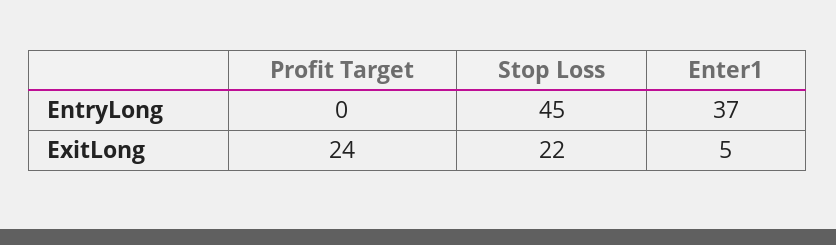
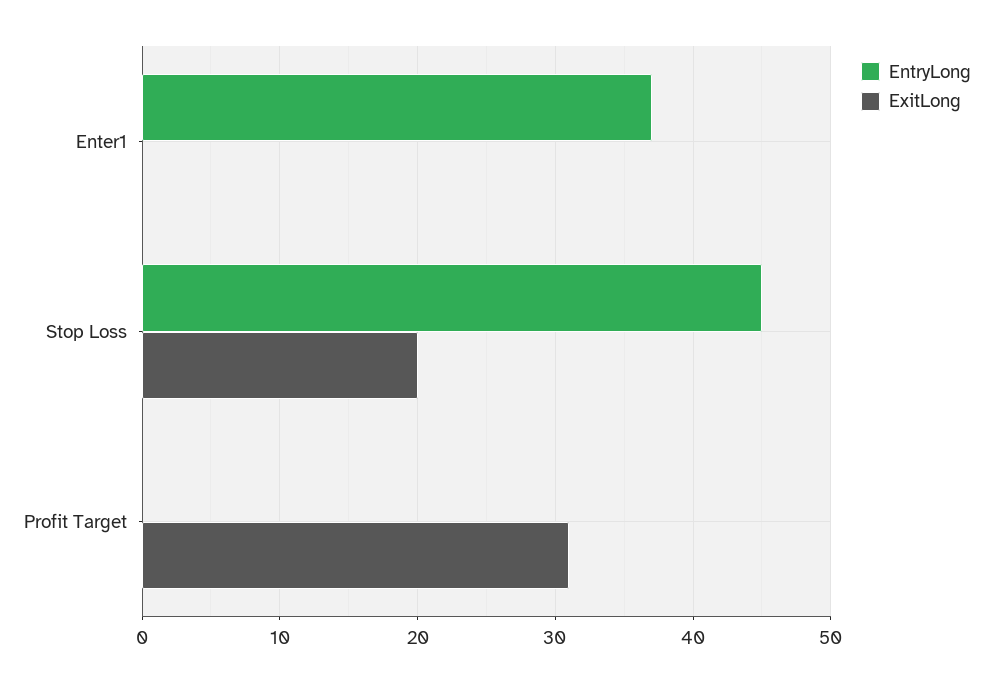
ExitLong, Profit Target: 24 -> 31
ExitLong, Stop Loss: 22 -> 20
ExitLong, Enter1: 5 -> 0

